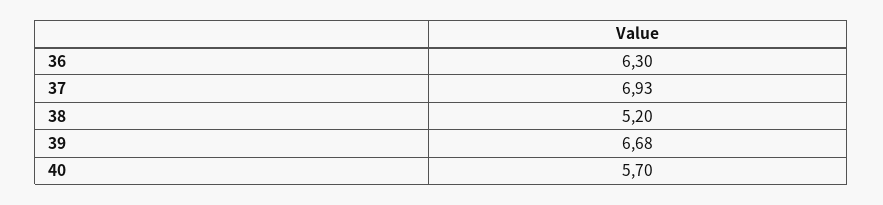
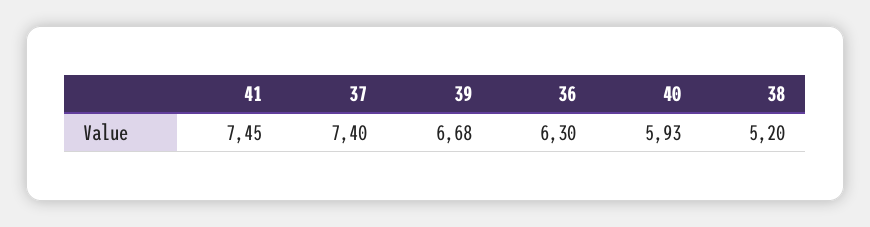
37: 6.93 -> 7.4
40: 5.7 -> 5.93
41: none -> 7.45

